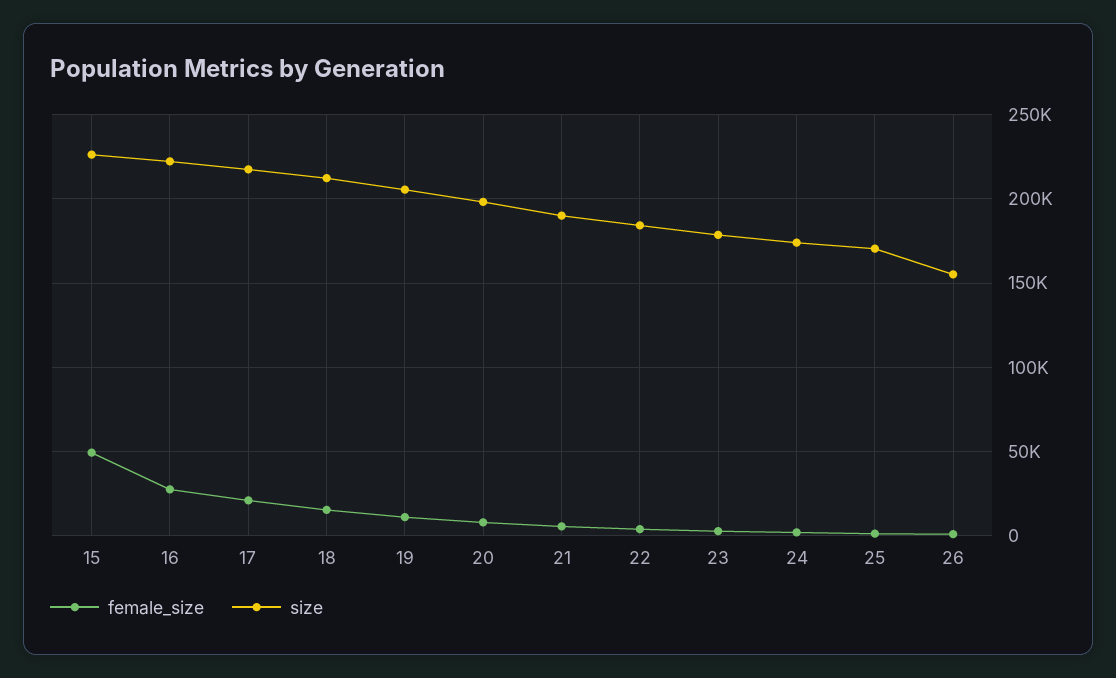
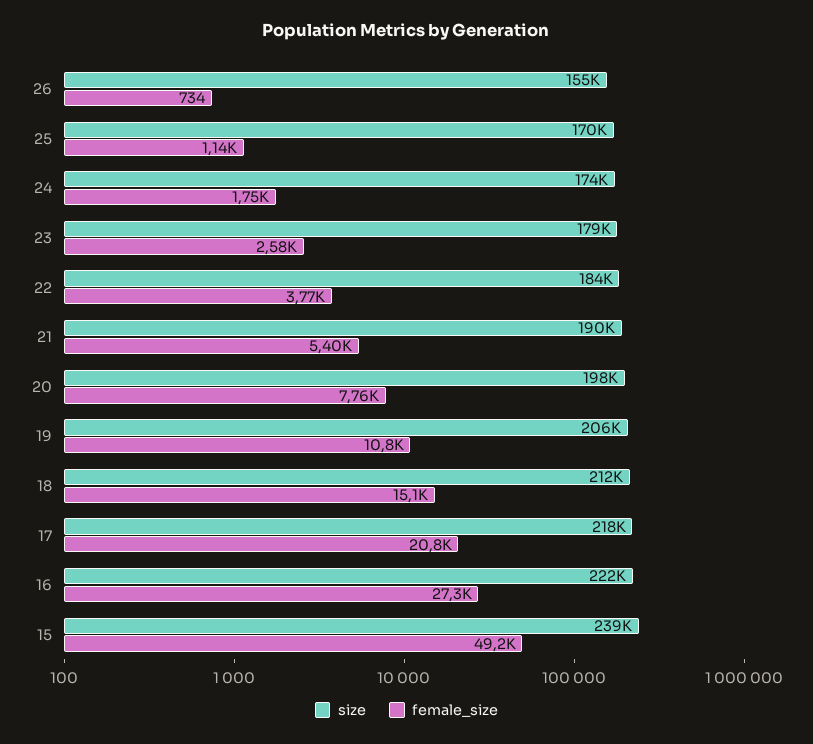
size, 15: 225000 -> 239000

